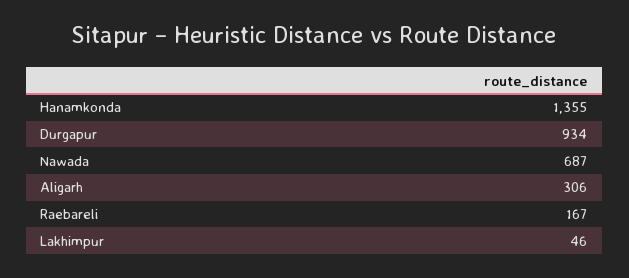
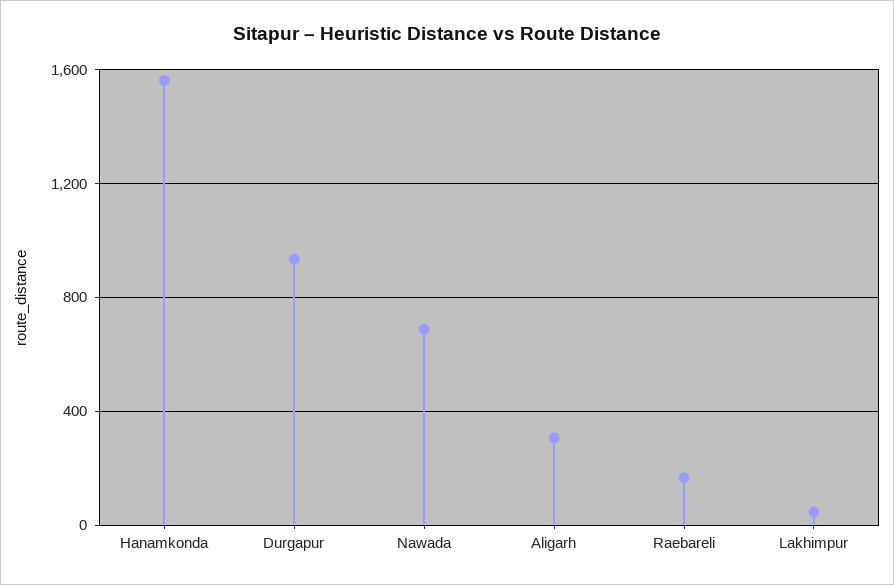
Hanamkonda: 1355 -> 1550

